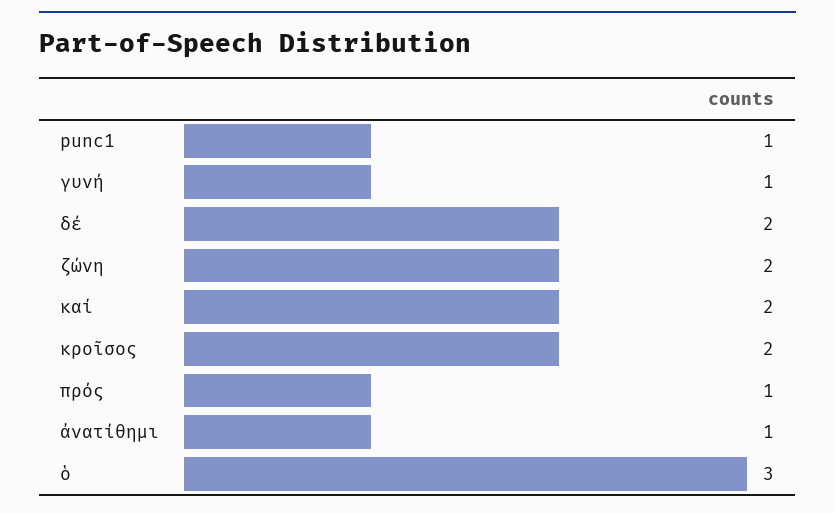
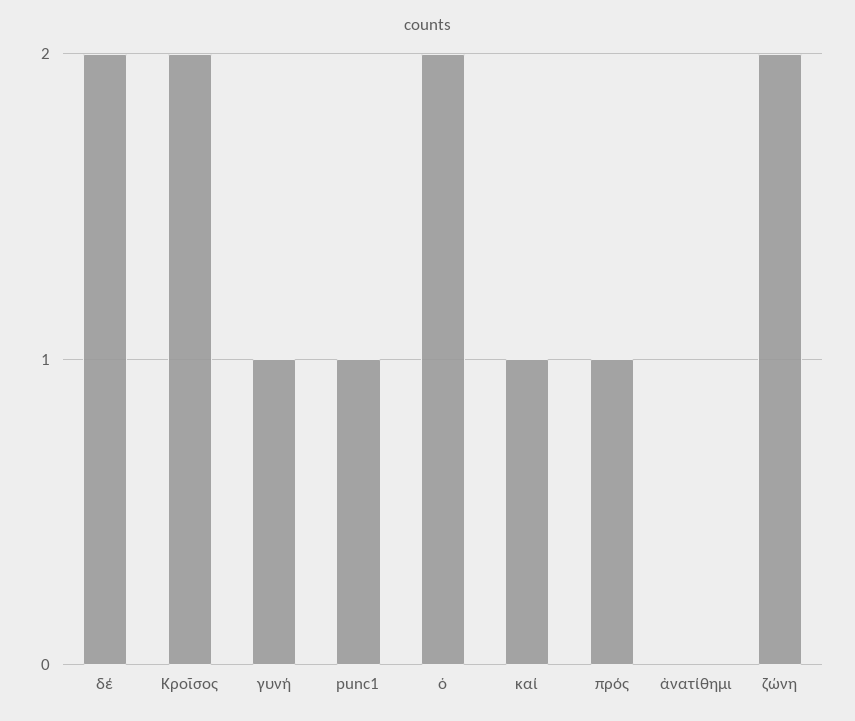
καί: 2 -> 1
ἀνατίθημι: 1 -> 0
ὁ: 3 -> 2

